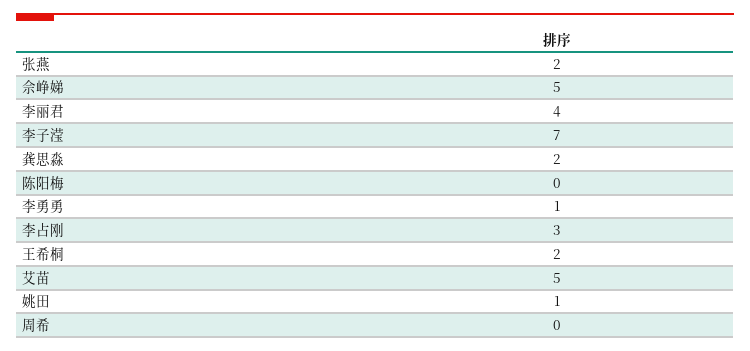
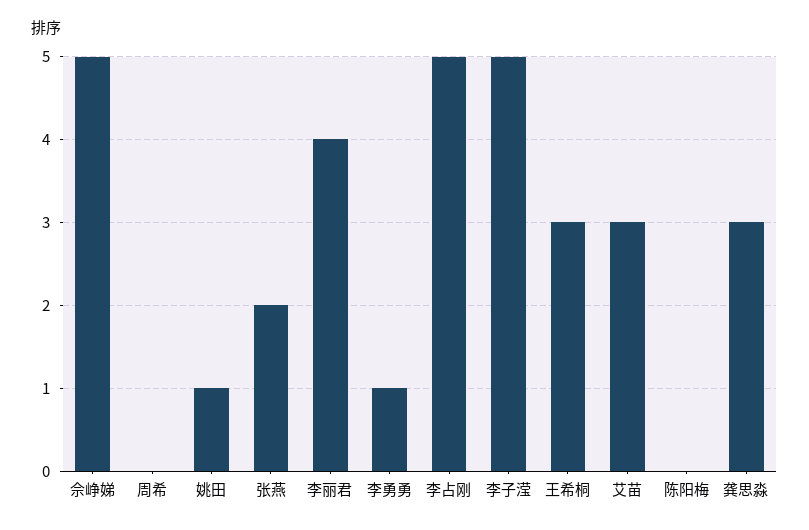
李子滢: 7 -> 5
龚思淼: 2 -> 3
李占刚: 3 -> 5
王希桐: 2 -> 3
艾苗: 5 -> 3

